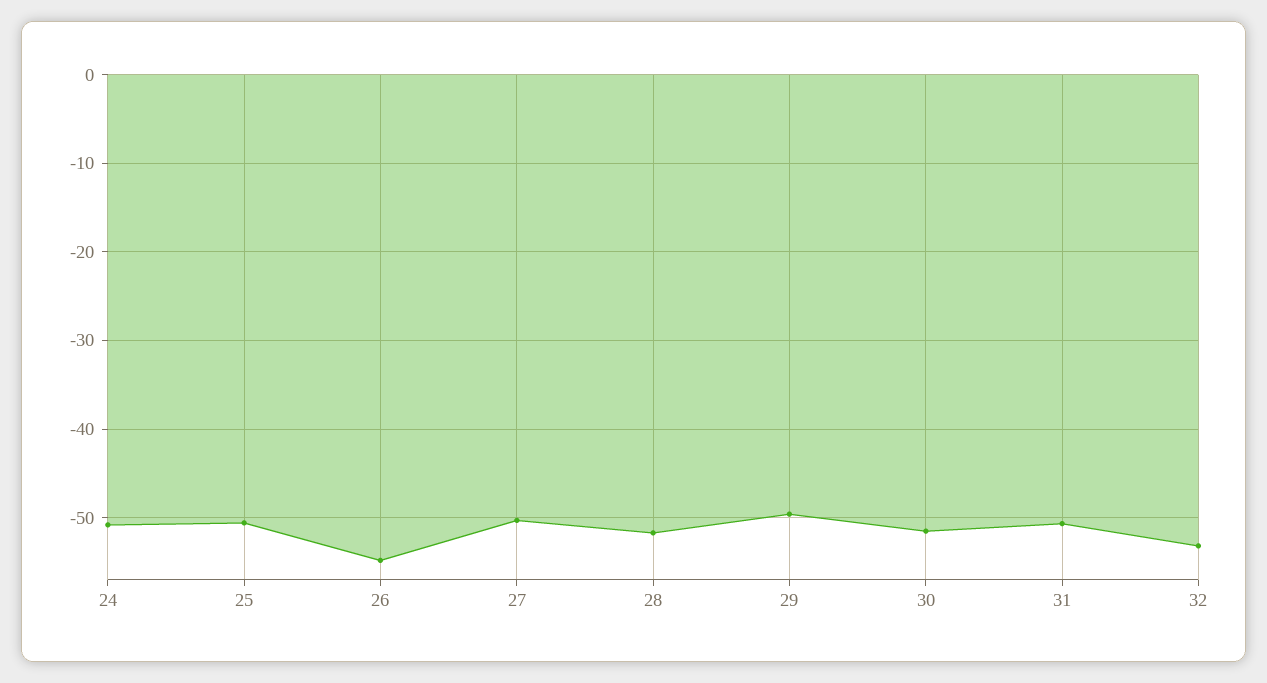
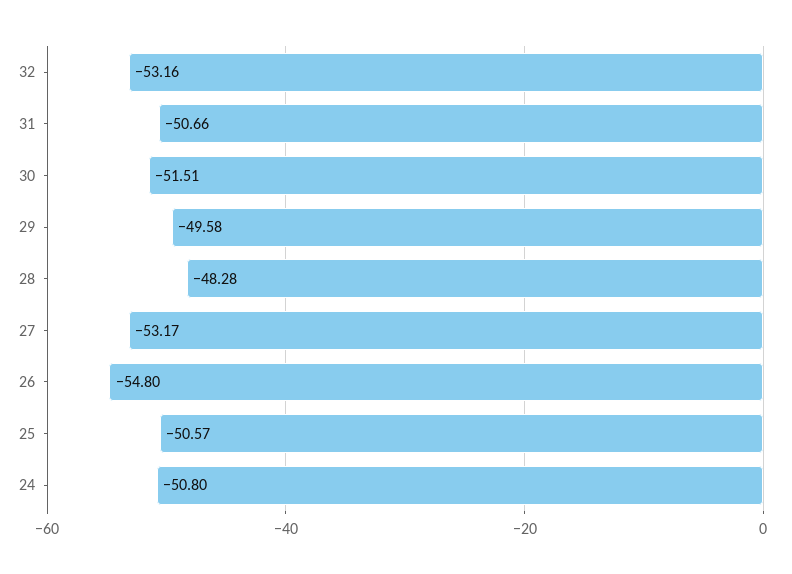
27: -50 -> -53.17
28: -52 -> -48.28

